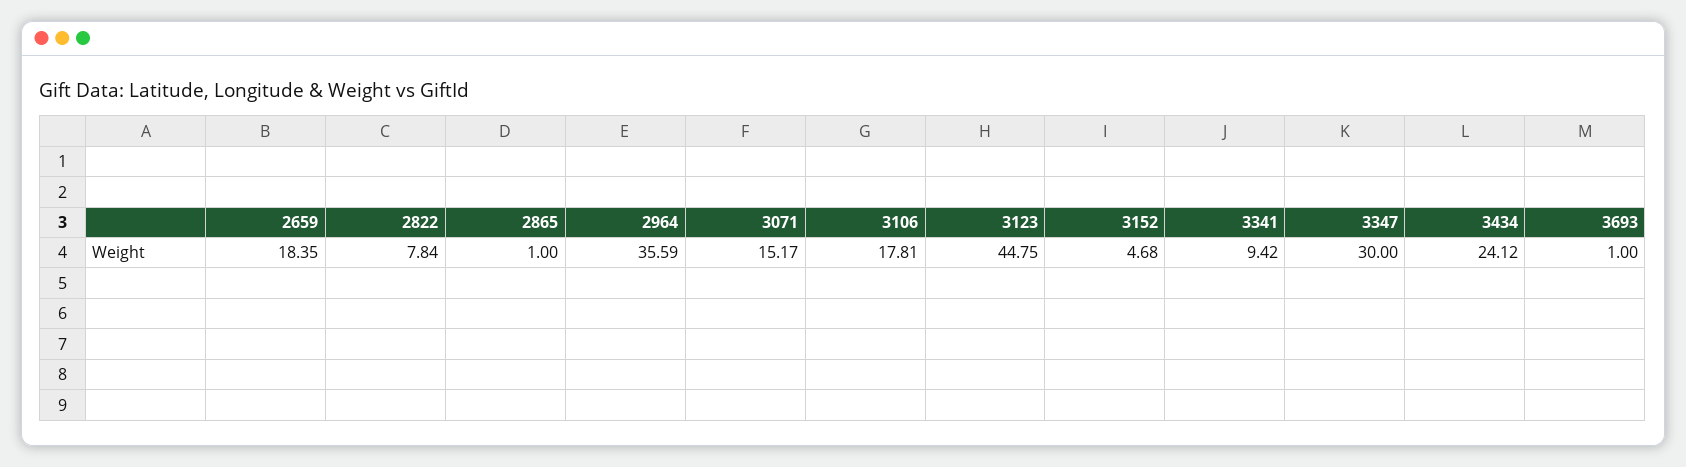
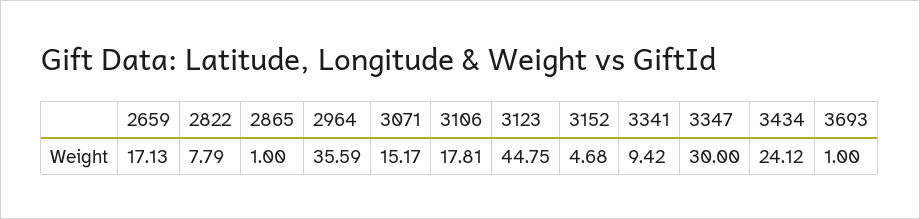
2659: 18.35 -> 17.13
2822: 7.84 -> 7.79

